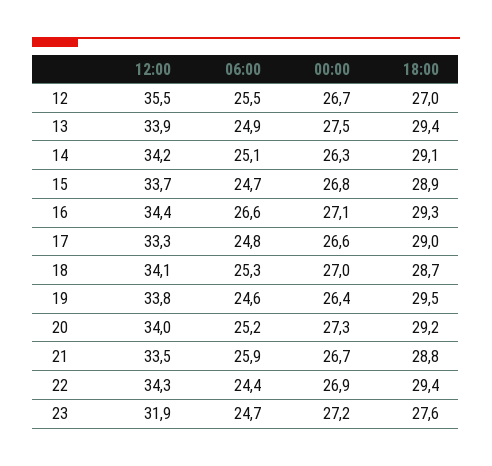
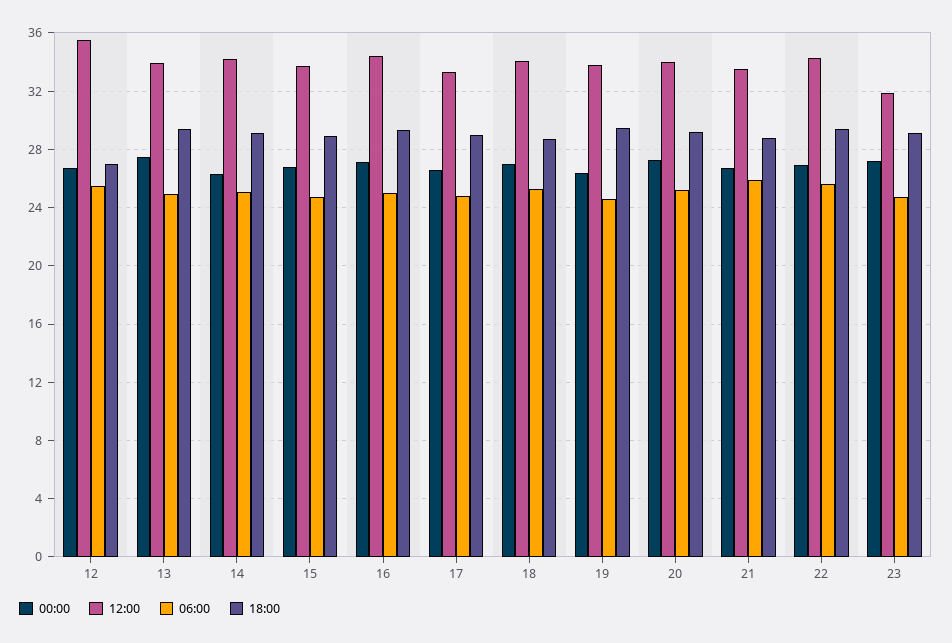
06:00, 16: 26.6 -> 25
06:00, 22: 24.4 -> 25.5
18:00, 23: 27.6 -> 29

